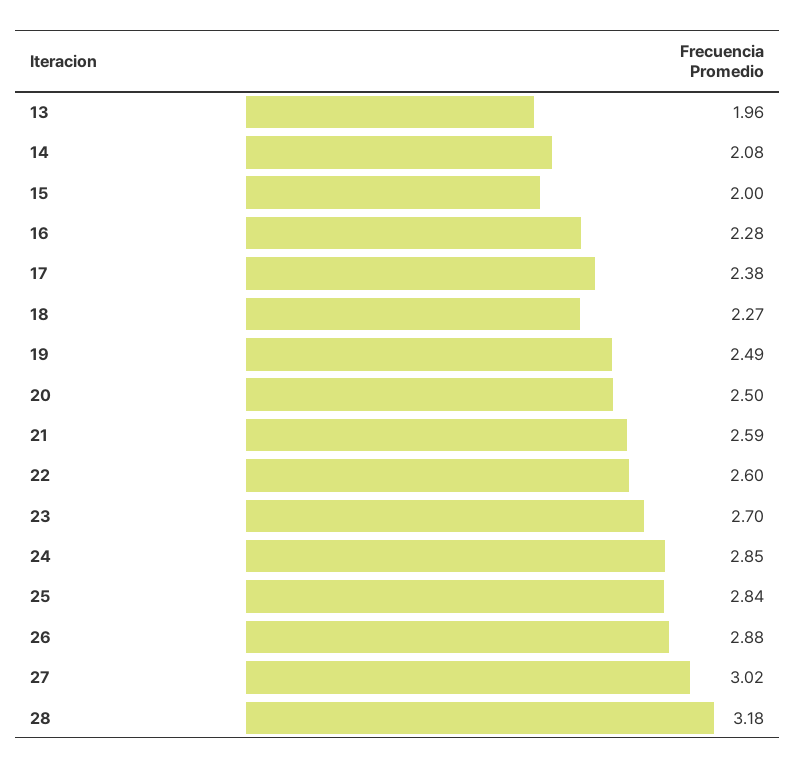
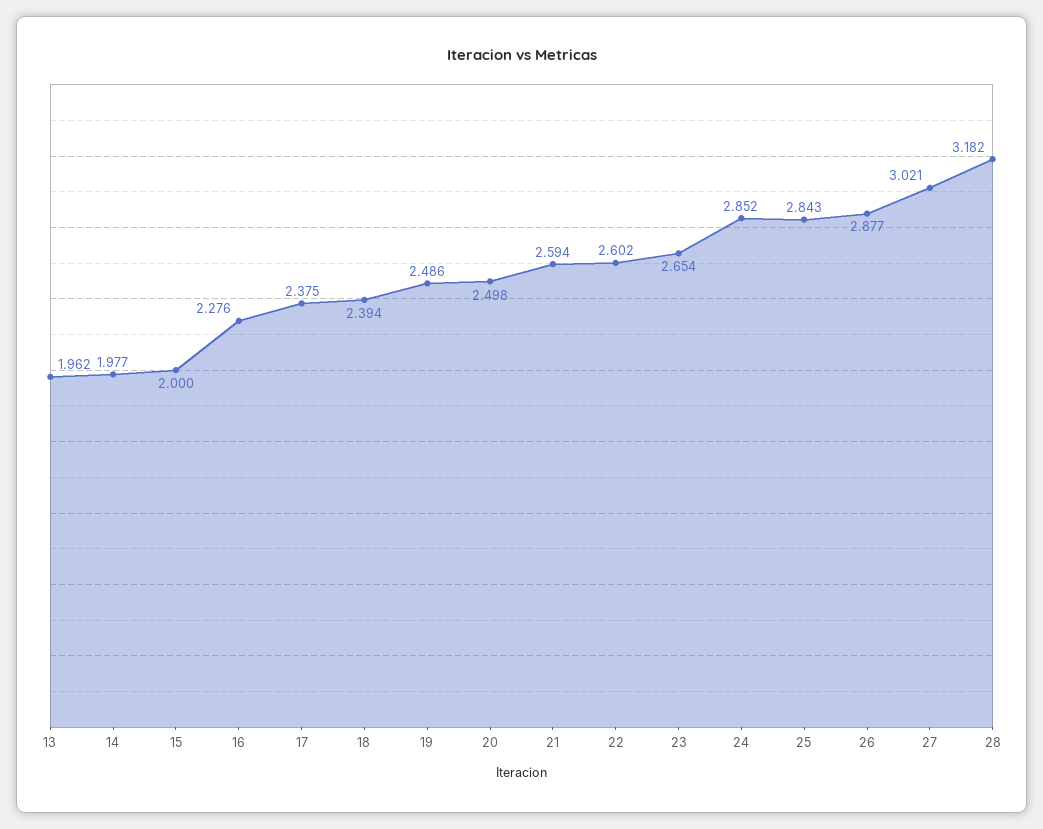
14: 2.08 -> 1.977
18: 2.27 -> 2.394
23: 2.7 -> 2.654

